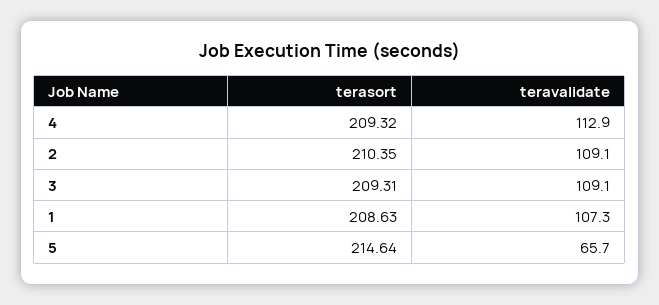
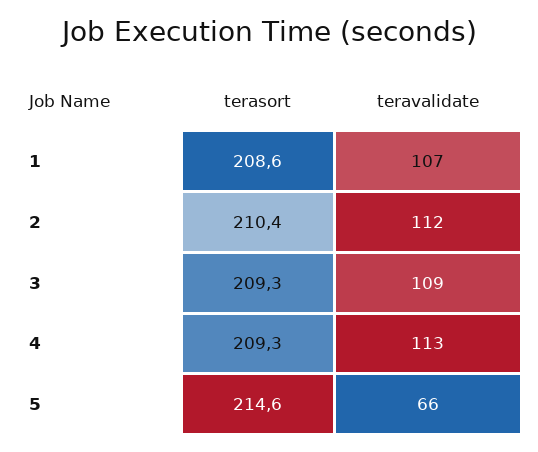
teravalidate, 2: 109.1 -> 112

